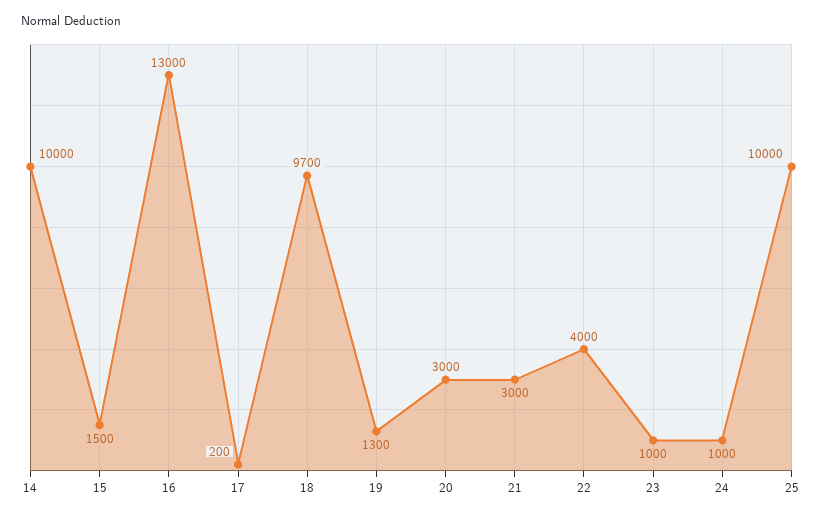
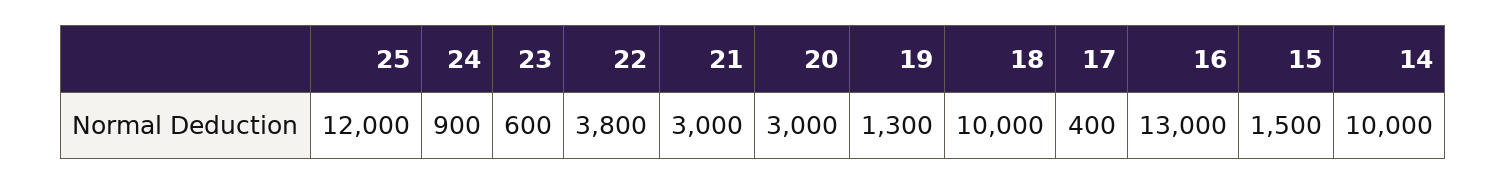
17: 200 -> 400
18: 9700 -> 10000
22: 4000 -> 3800
23: 1000 -> 600
24: 1000 -> 900
25: 10000 -> 12000

